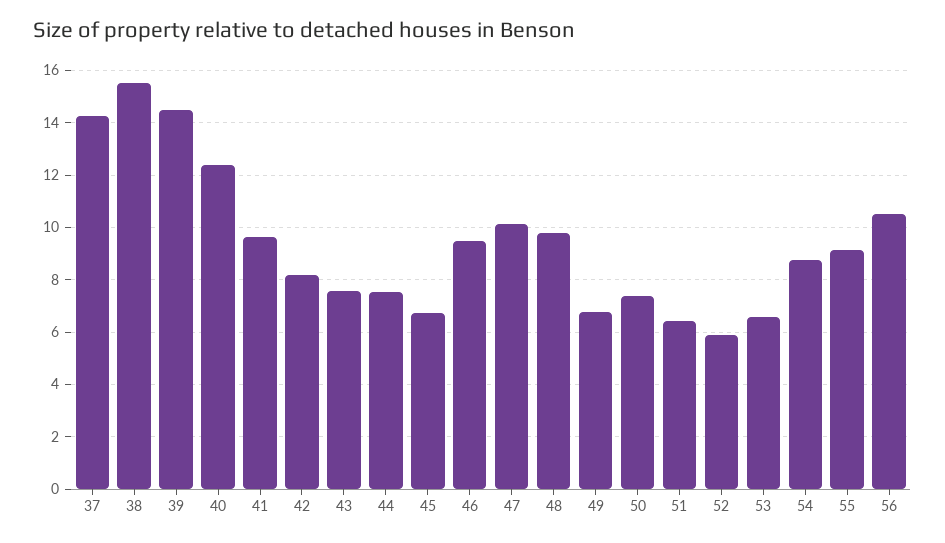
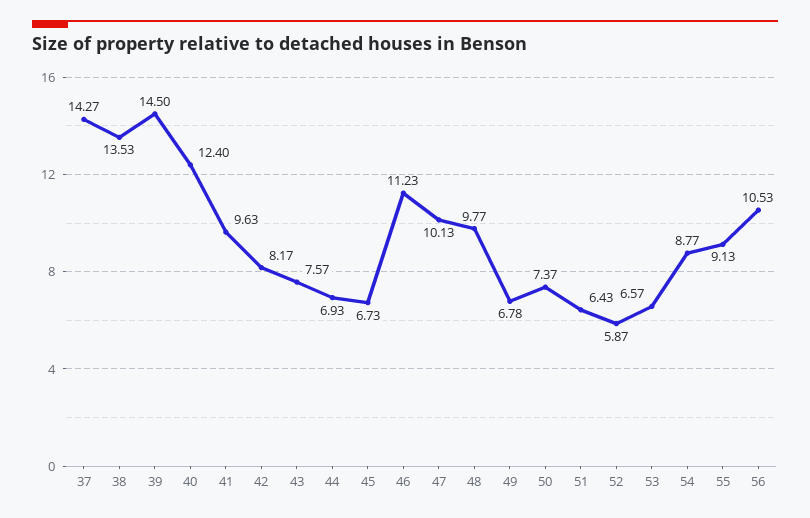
38: 15.5 -> 13.53
44: 7.5 -> 6.93
46: 9.5 -> 11.23

